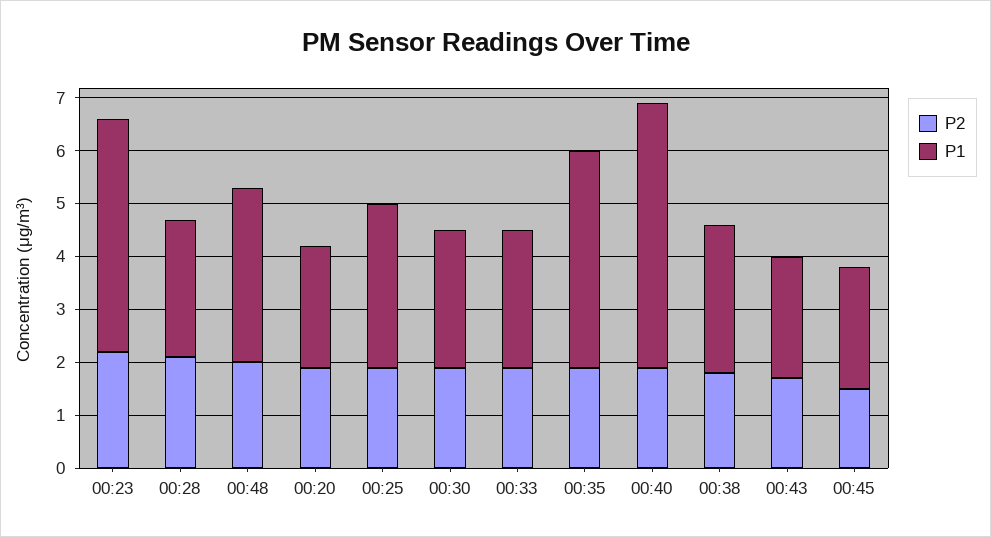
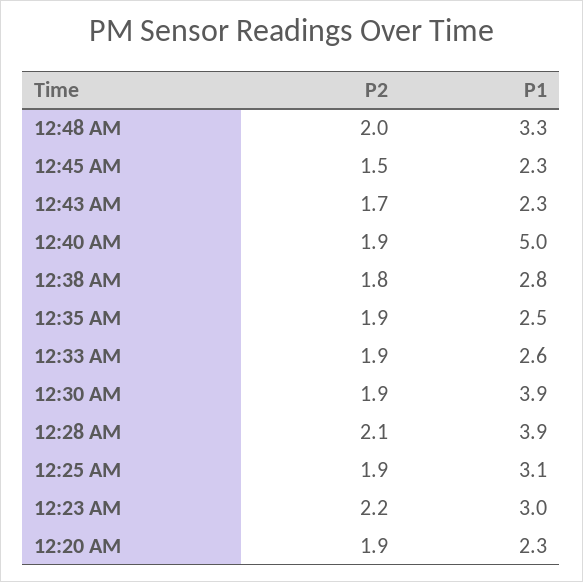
P1, 00:23: 4.5 -> 3
P1, 00:28: 2.5 -> 3.9
P1, 00:30: 2.5 -> 3.9
P1, 00:35: 4 -> 2.5

